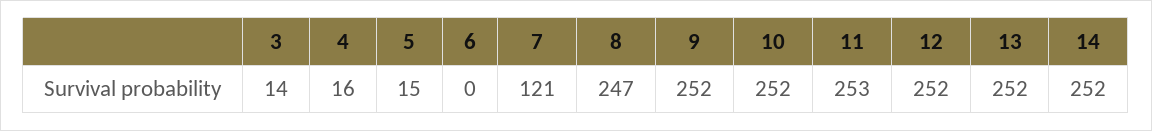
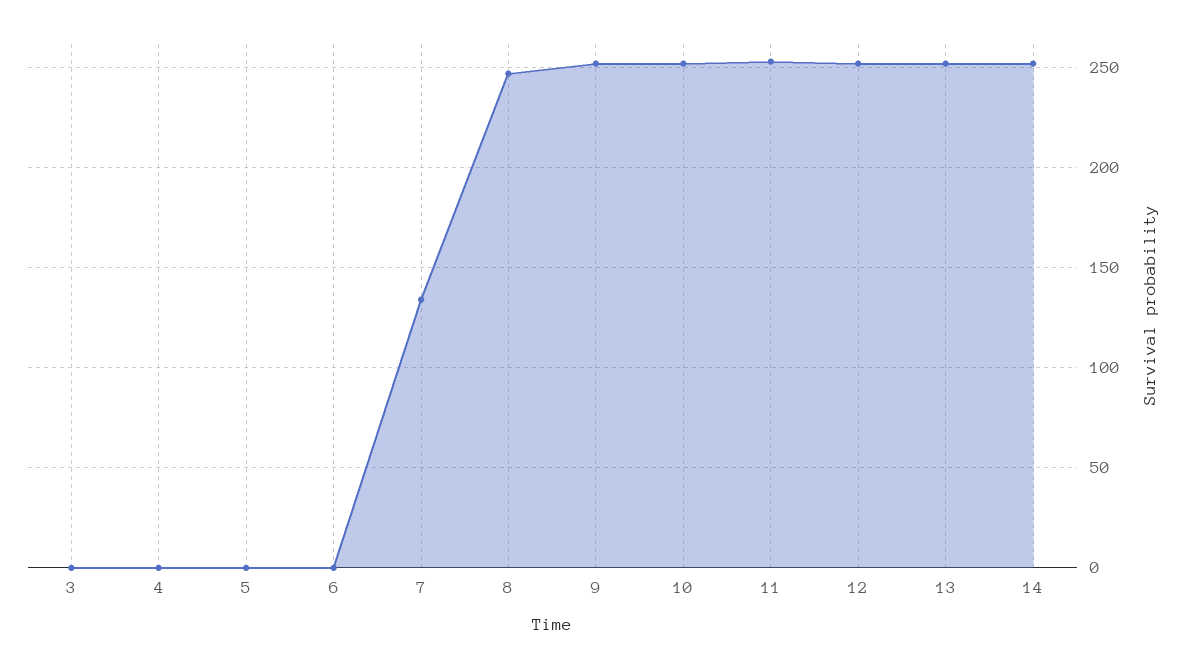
3: 14 -> 0
4: 16 -> 0
5: 15 -> 0
7: 121 -> 135

